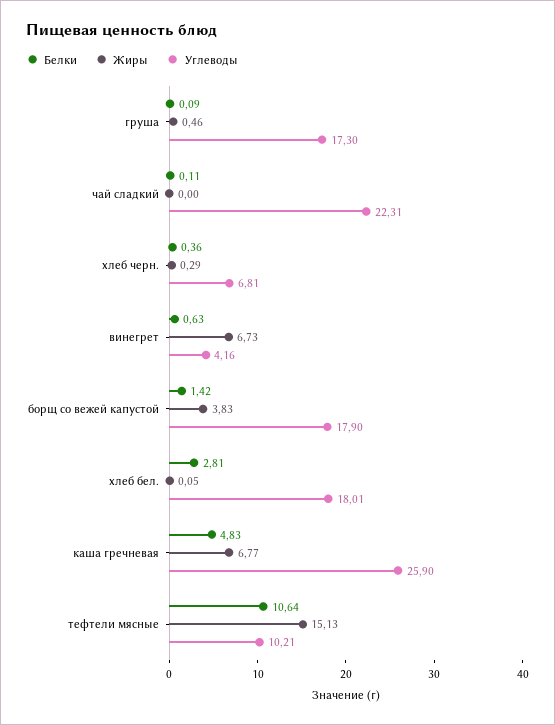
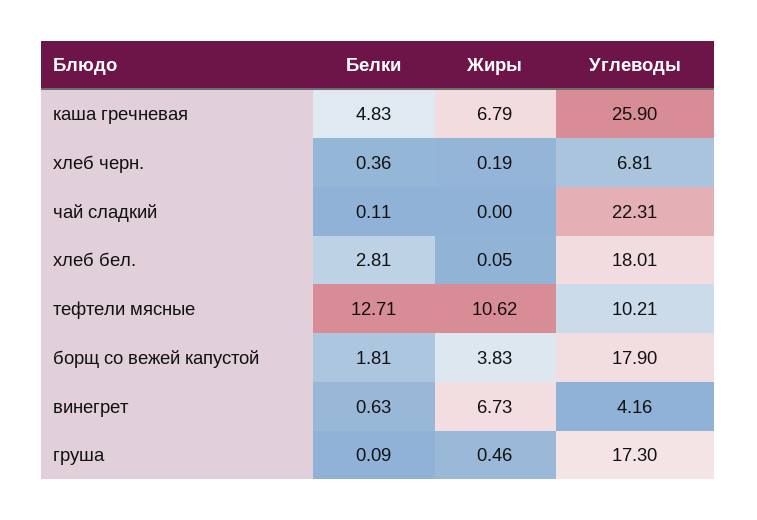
Жиры, хлеб черн.: 0.29 -> 0.19
Белки, борщ со вежей капустой: 1.42 -> 1.81
Жиры, каша гречневая: 6.77 -> 6.79
Белки, тефтели мясные: 10.64 -> 12.71
Жиры, тефтели мясные: 15.13 -> 10.62

